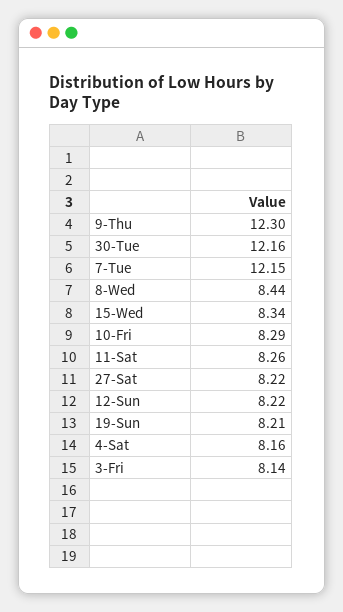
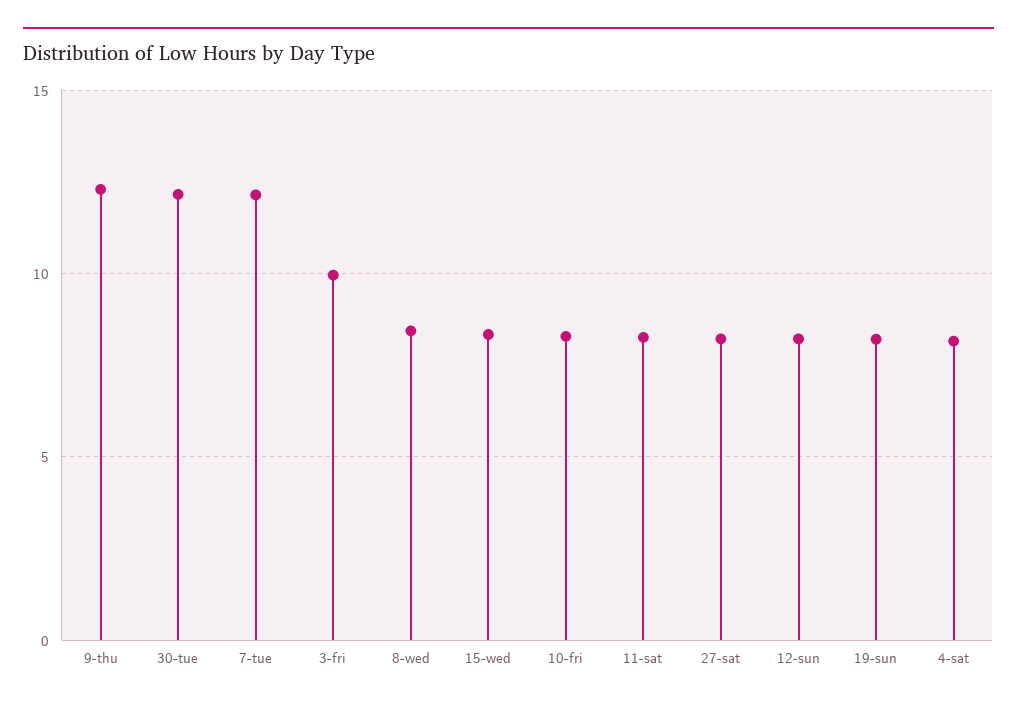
3-Fri: 8.14 -> 10

